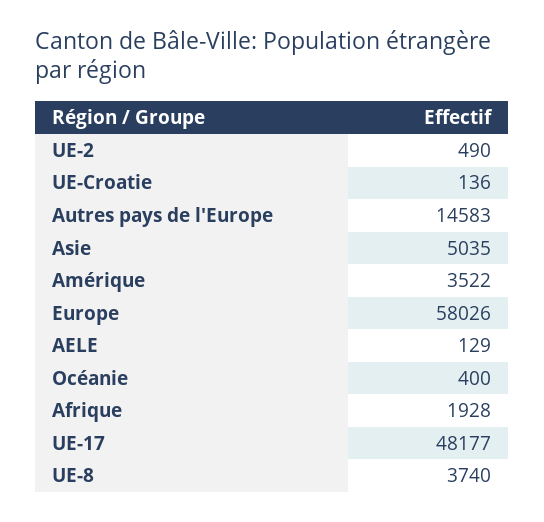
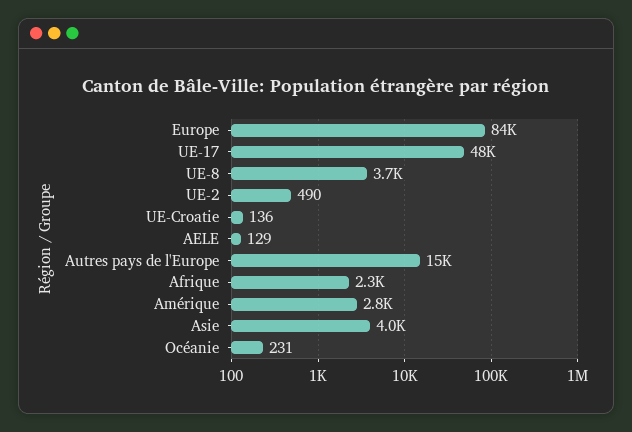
Asie: 5035 -> 4000
Amérique: 3522 -> 2800
Europe: 58026 -> 84000
Océanie: 400 -> 231
Afrique: 1928 -> 2300

